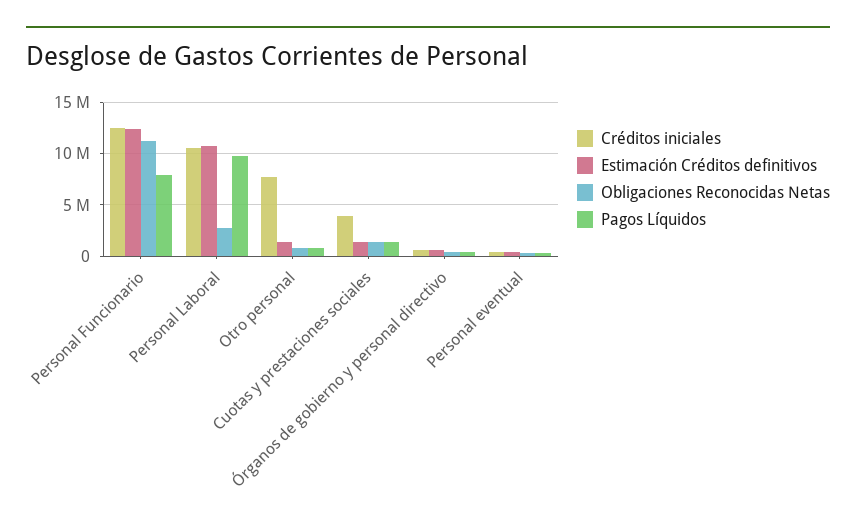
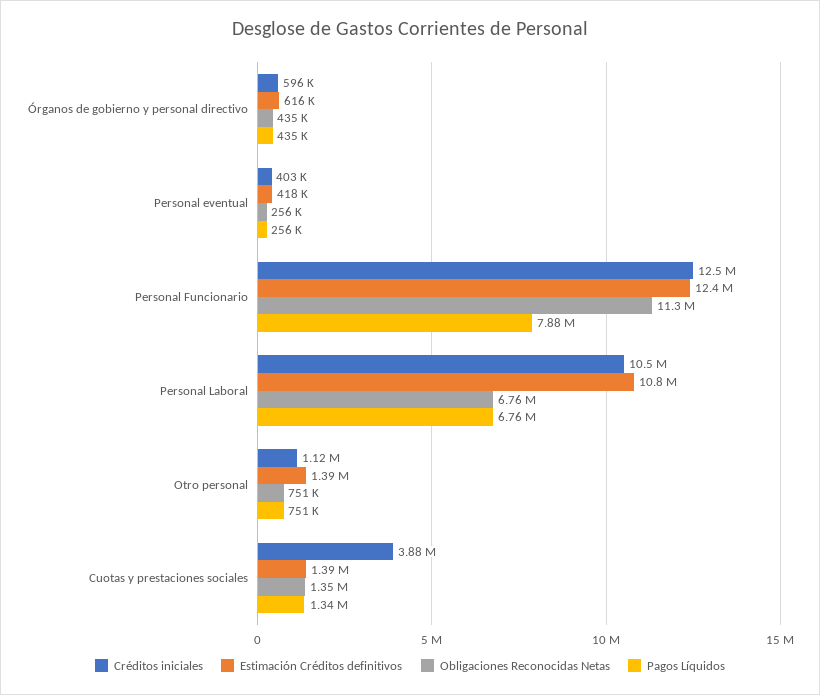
Obligaciones Reconocidas Netas, Personal Laboral: 3000000 -> 6760000
Pagos Líquidos, Personal Laboral: 10000000 -> 6760000
Créditos iniciales, Otro personal: 8000000 -> 1120000

